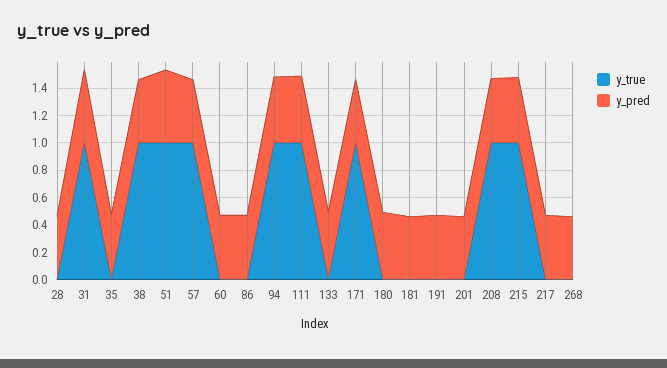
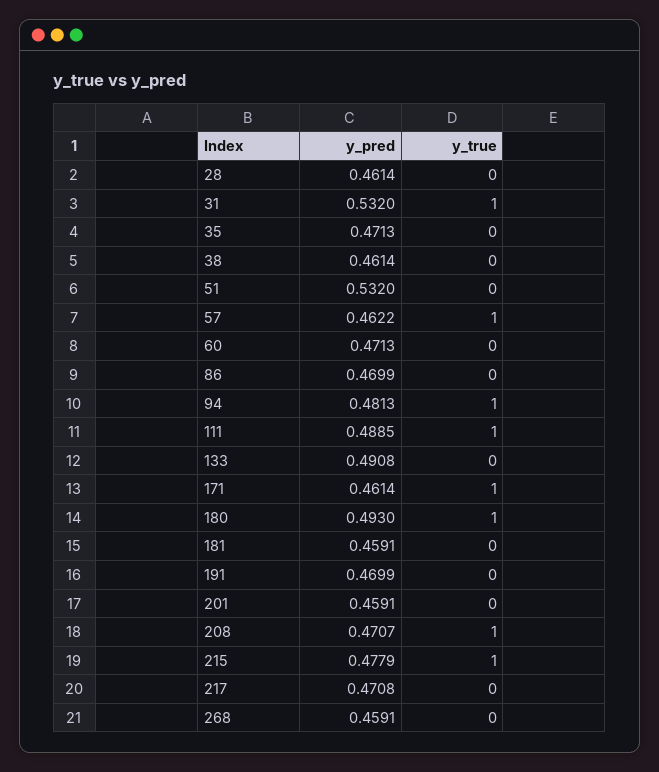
y_true, 38: 1 -> 0
y_true, 51: 1 -> 0
y_true, 180: 0 -> 1

